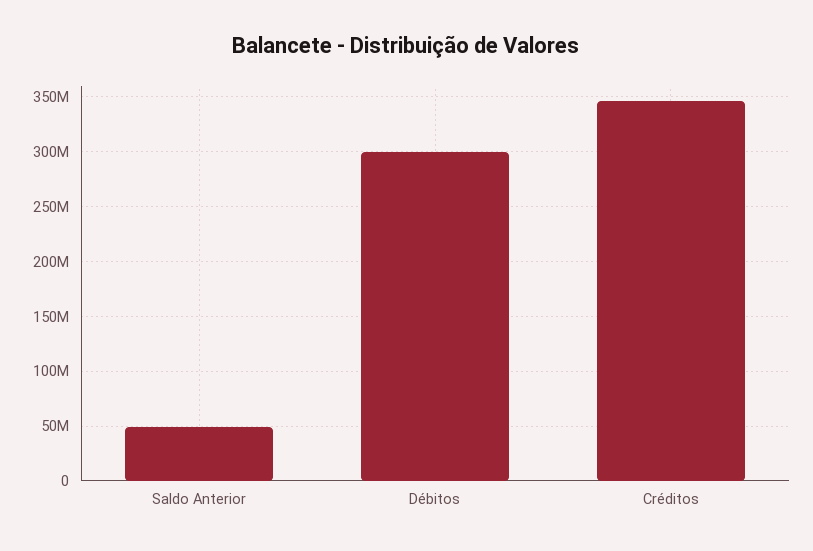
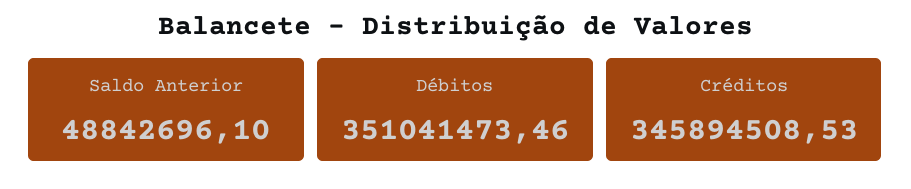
Débitos: 300000000 -> 351041473.46

